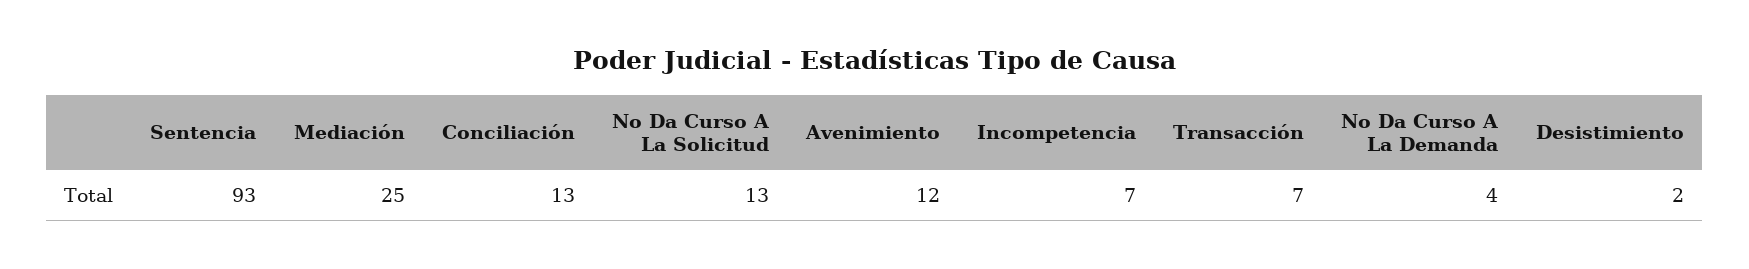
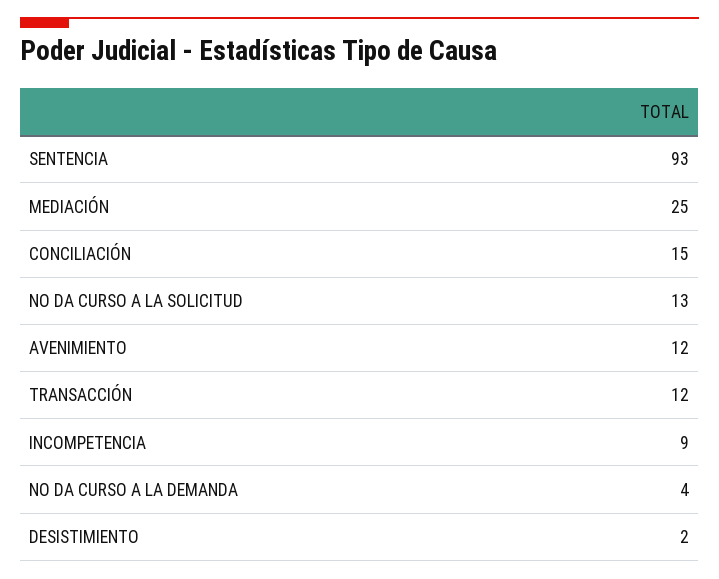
Conciliación: 13 -> 15
Incompetencia: 7 -> 9
Transacción: 7 -> 12

